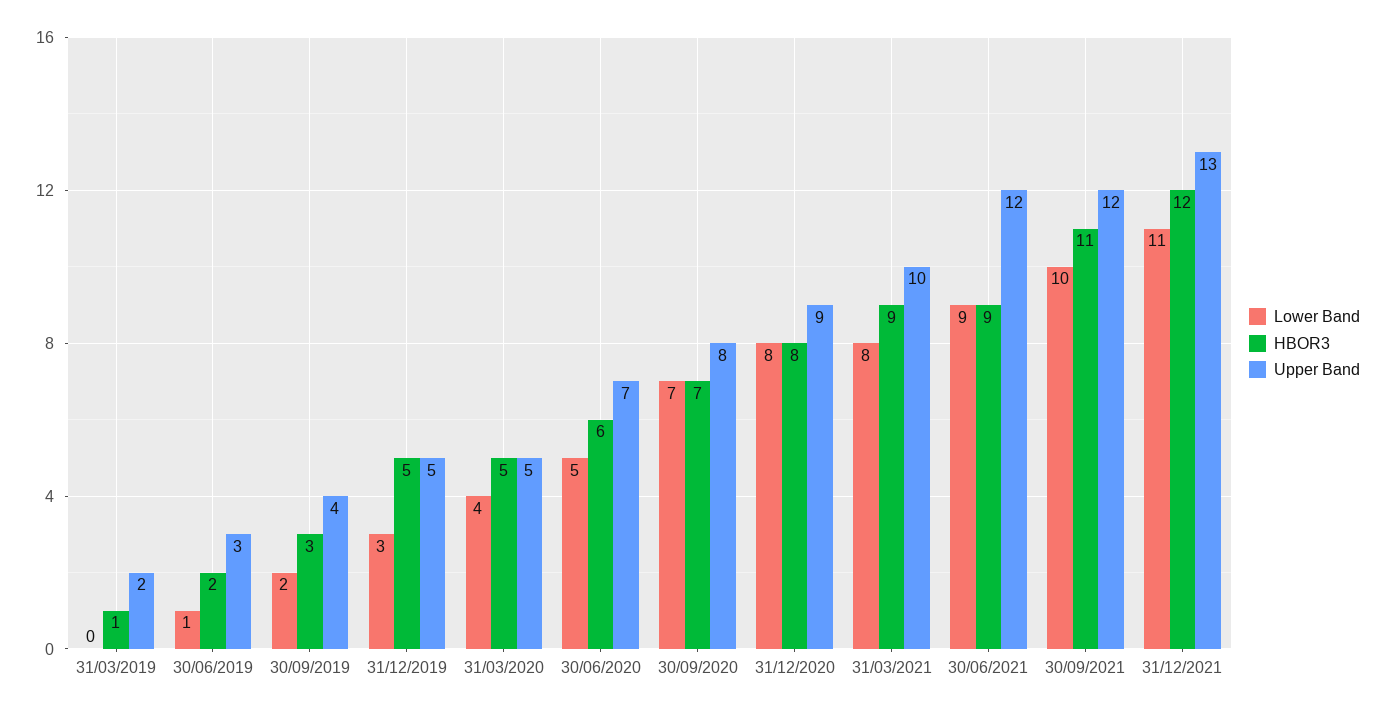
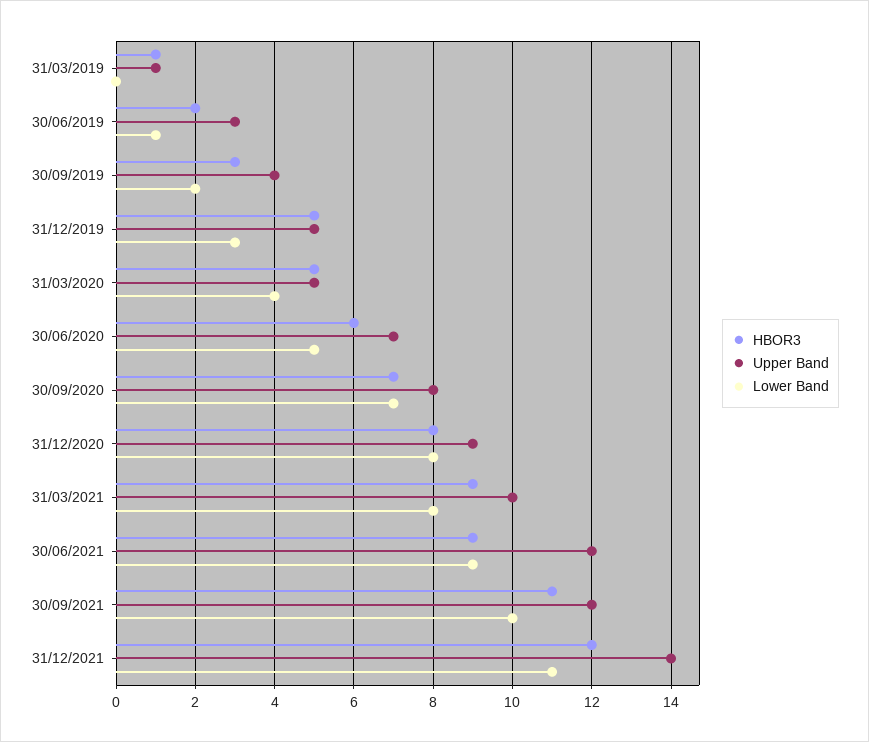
Upper Band, 31/03/2019: 2 -> 1
Upper Band, 31/12/2021: 13 -> 14

